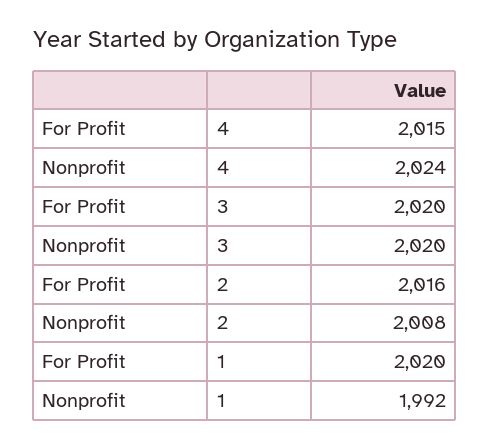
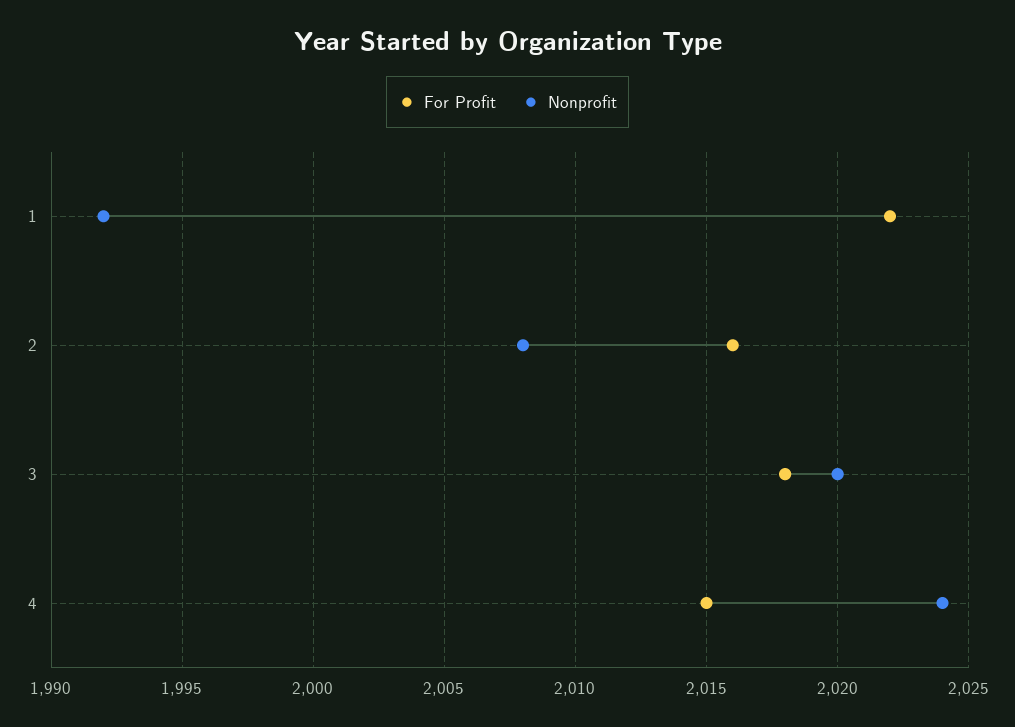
For Profit, 3: 2020 -> 2018
For Profit, 1: 2020 -> 2022

